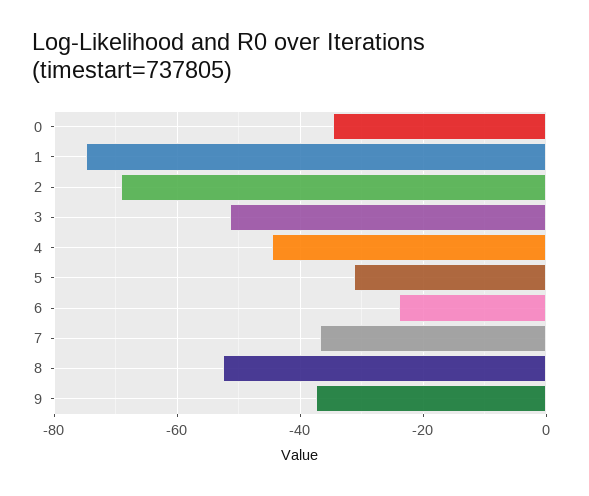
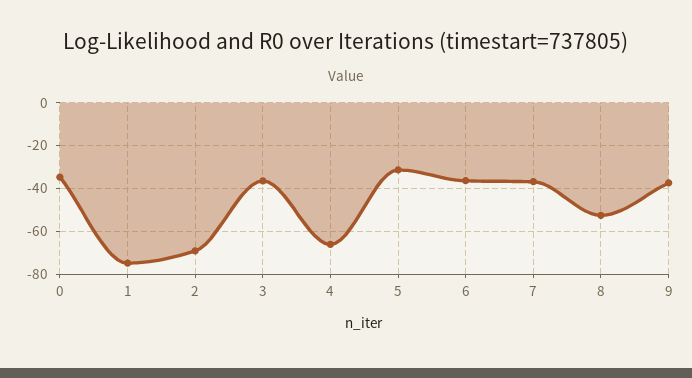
3: -52 -> -35
4: -44 -> -65
6: -24 -> -35

